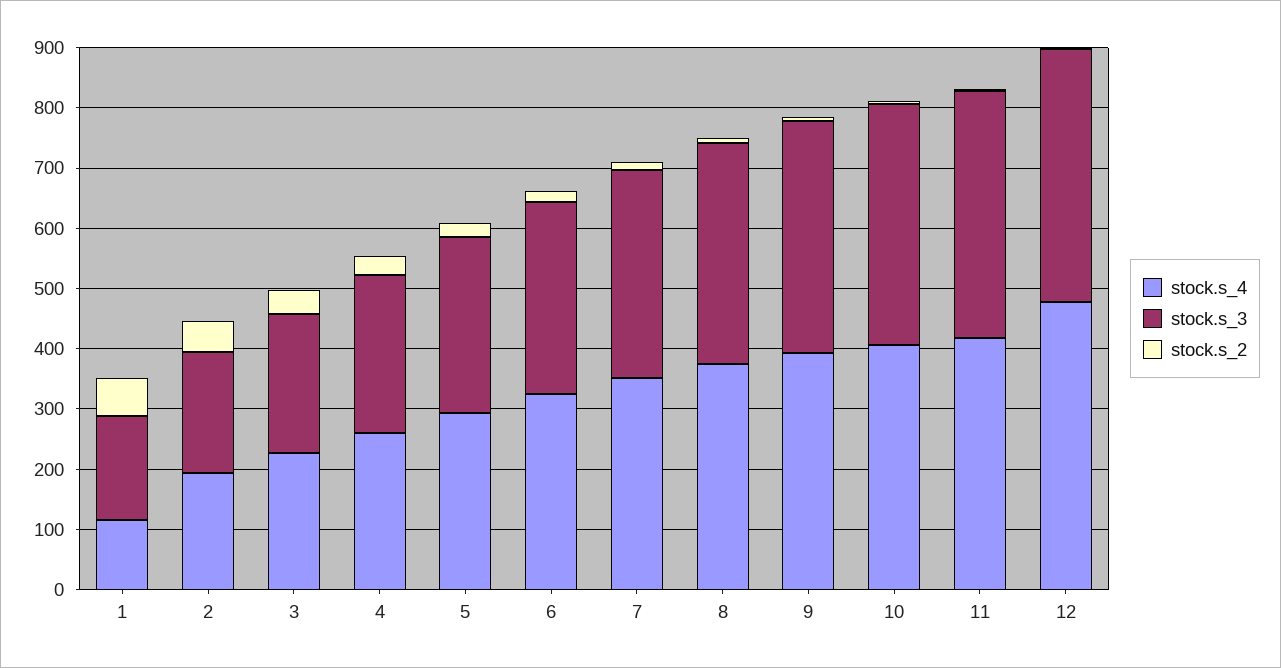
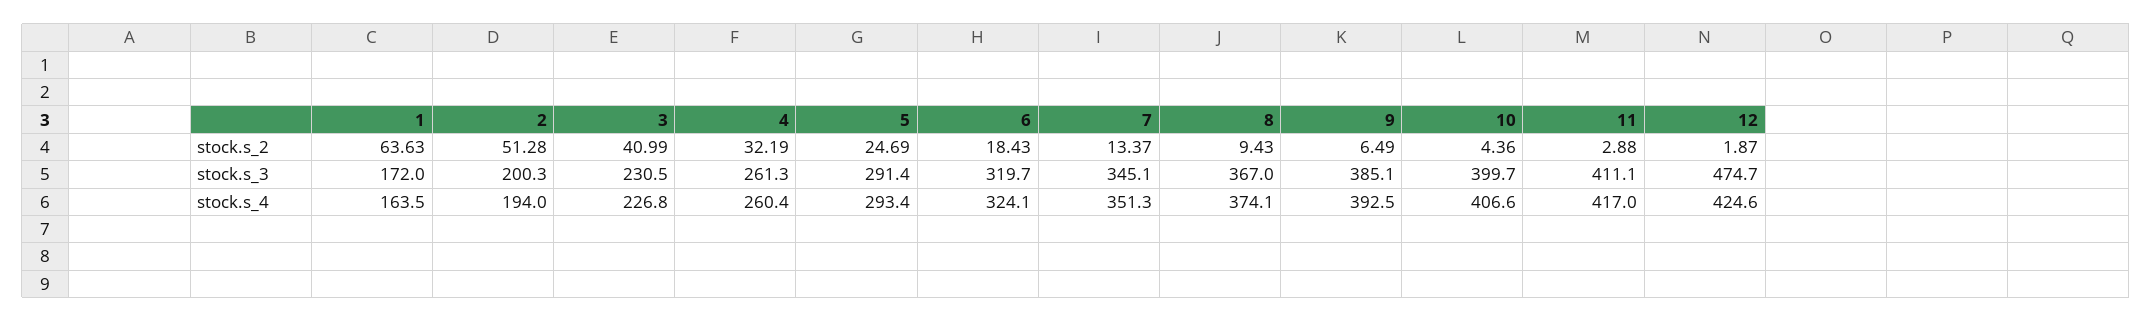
stock.s_4, 1: 120 -> 163.5
stock.s_4, 12: 480 -> 424.6
stock.s_3, 12: 420 -> 474.7

